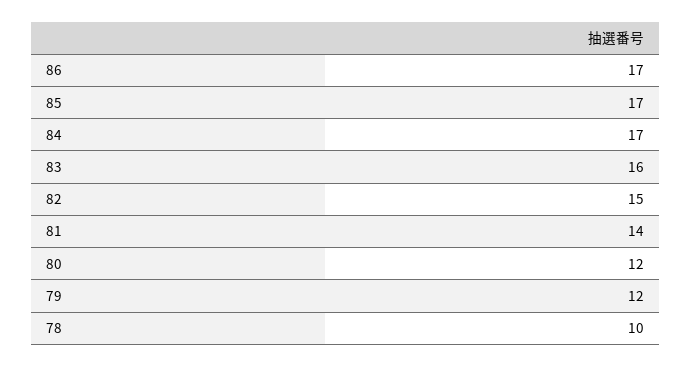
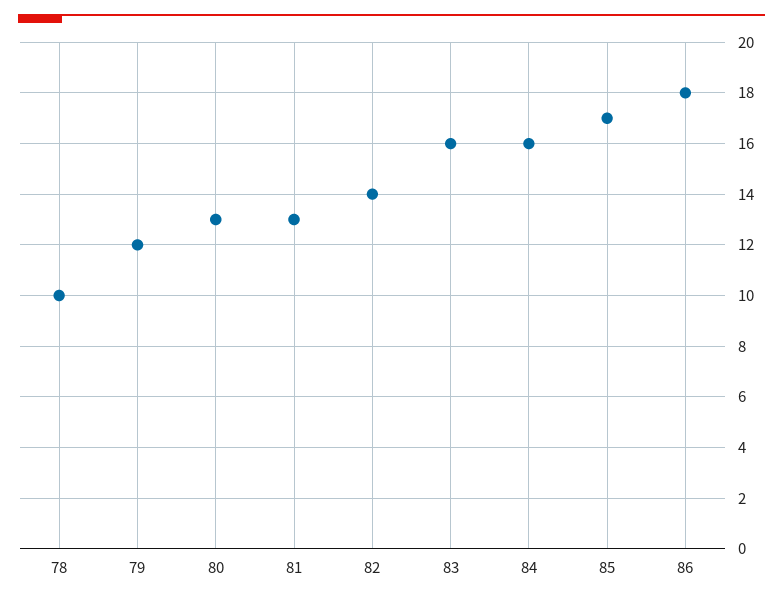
86: 17 -> 18
84: 17 -> 16
82: 15 -> 14
81: 14 -> 13
80: 12 -> 13

